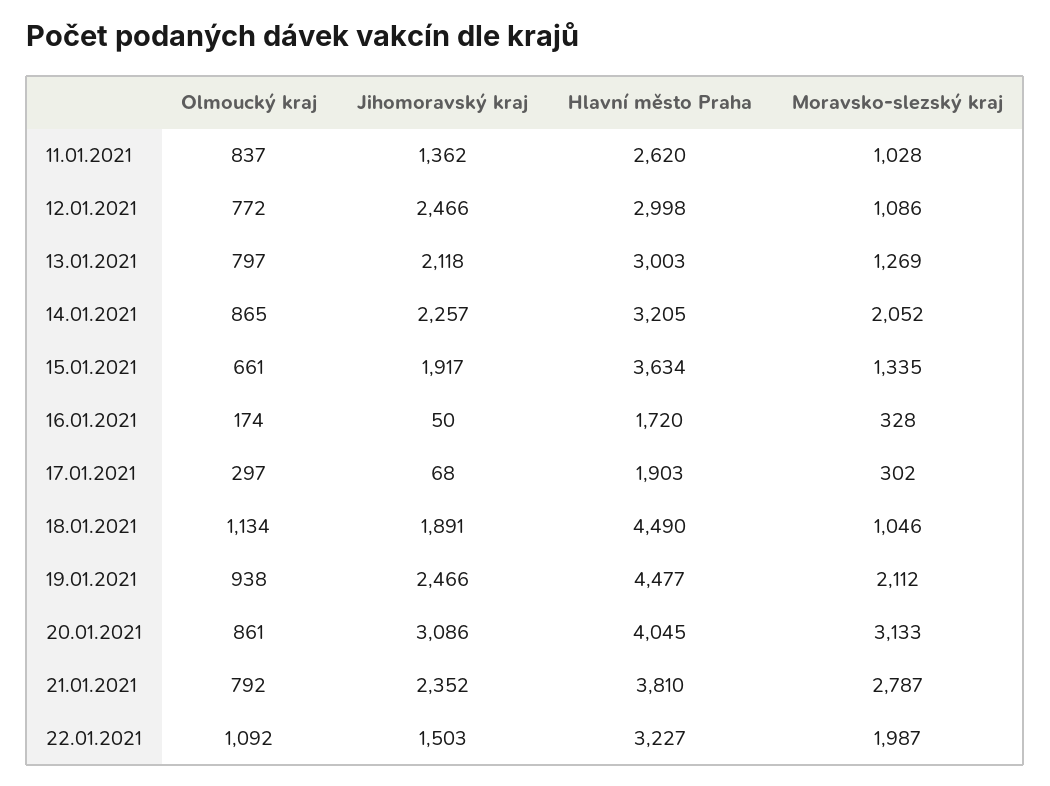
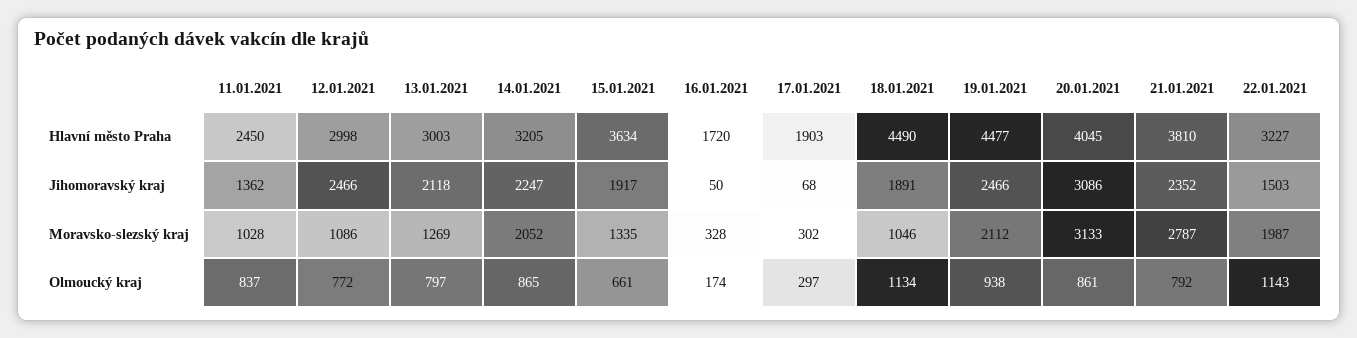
Hlavní město Praha, 11.01.2021: 2620 -> 2450
Jihomoravský kraj, 14.01.2021: 2257 -> 2247
Olmoucký kraj, 22.01.2021: 1092 -> 1143

